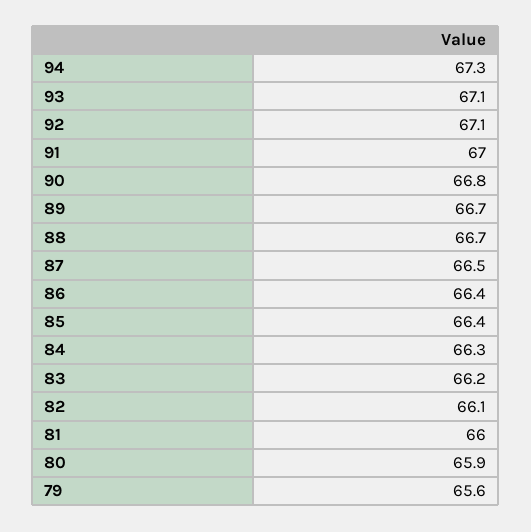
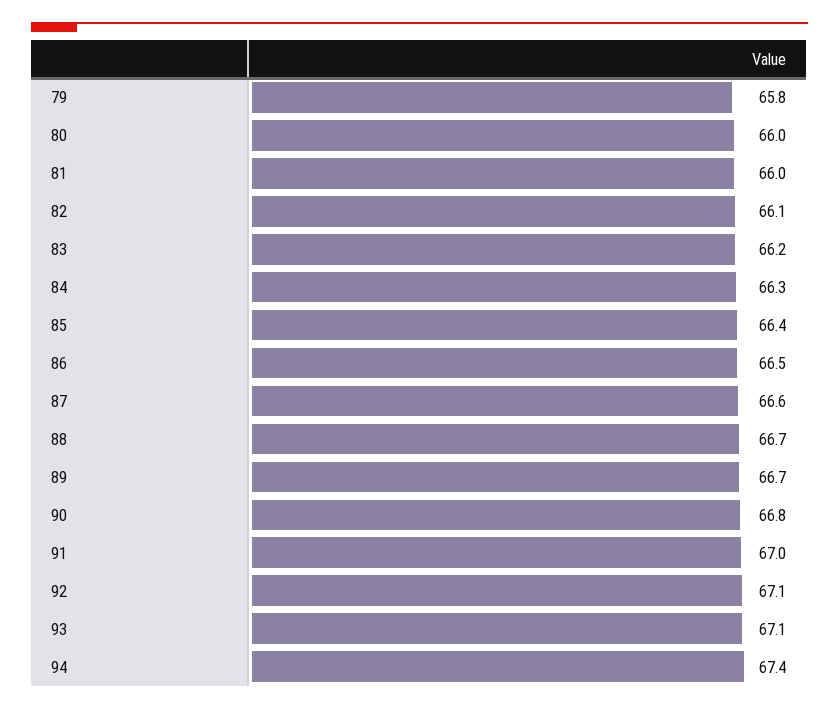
94: 67.3 -> 67.4
87: 66.5 -> 66.6
86: 66.4 -> 66.5
80: 65.9 -> 66
79: 65.6 -> 65.8

